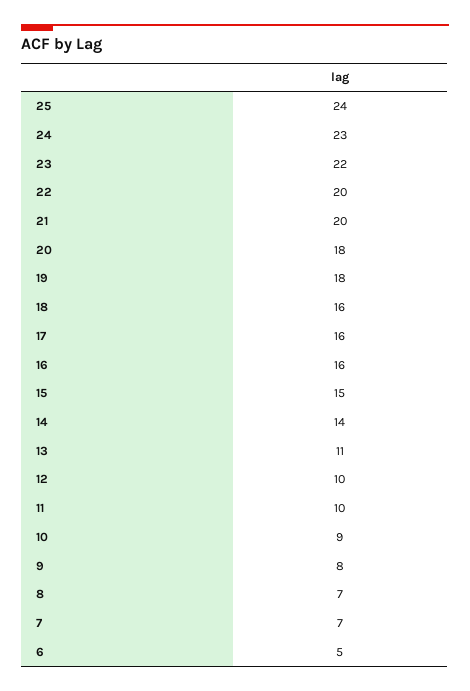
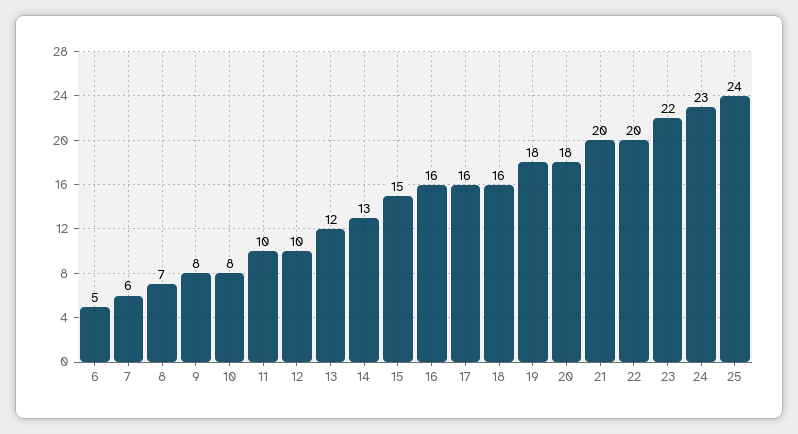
14: 14 -> 13
13: 11 -> 12
10: 9 -> 8
7: 7 -> 6

